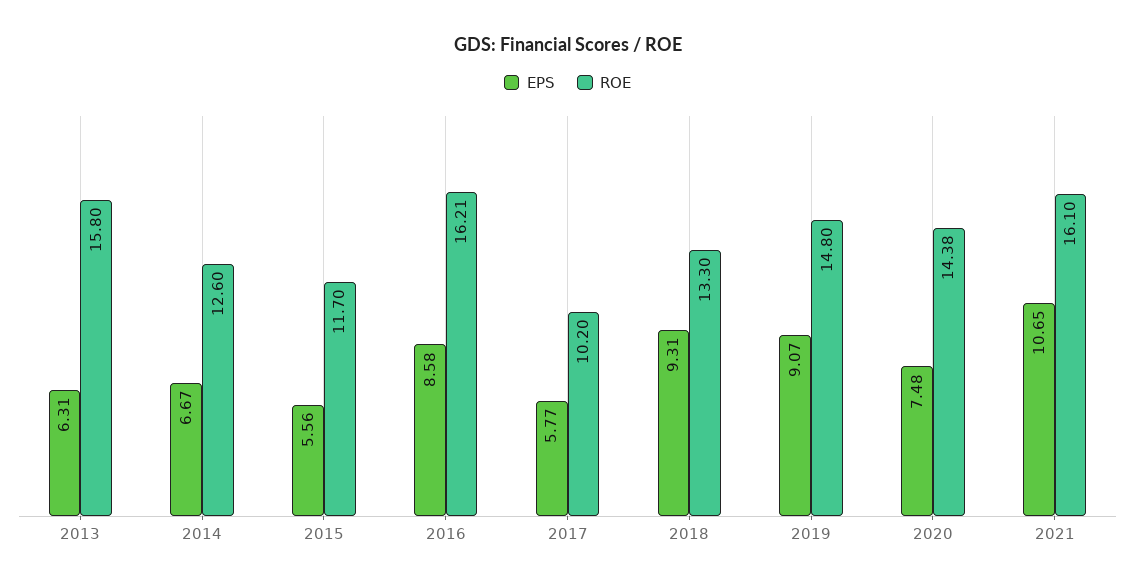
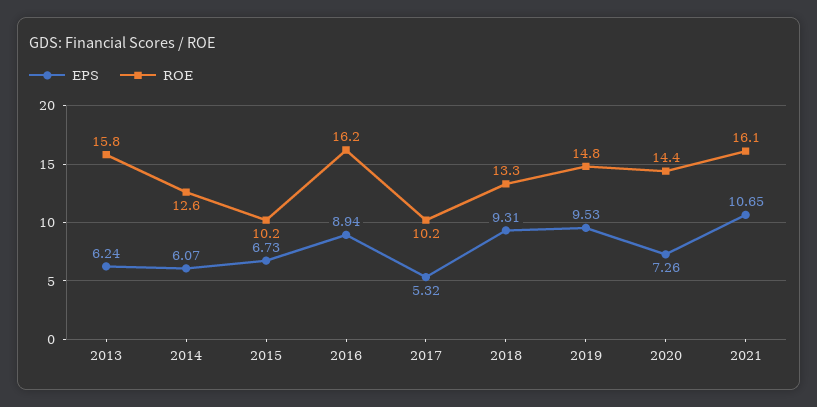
EPS, 2013: 6.31 -> 6.24
EPS, 2014: 6.67 -> 6.07
EPS, 2015: 5.56 -> 6.73
ROE, 2015: 11.7 -> 10.2
EPS, 2016: 8.58 -> 8.94
ROE, 2016: 16.21 -> 16.2
EPS, 2017: 5.77 -> 5.32
EPS, 2019: 9.07 -> 9.53
EPS, 2020: 7.48 -> 7.26
ROE, 2020: 14.38 -> 14.4

